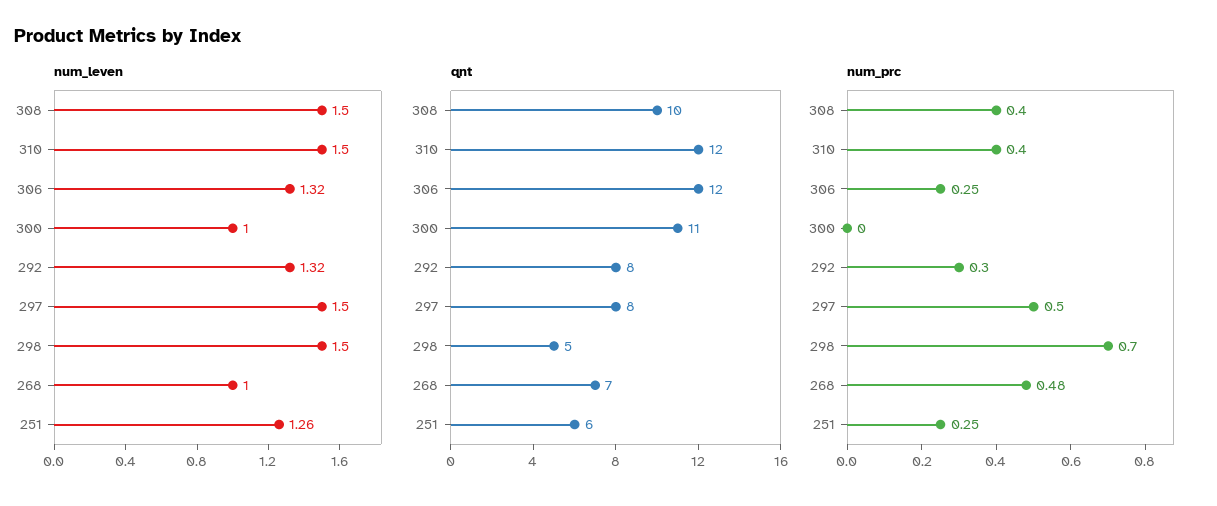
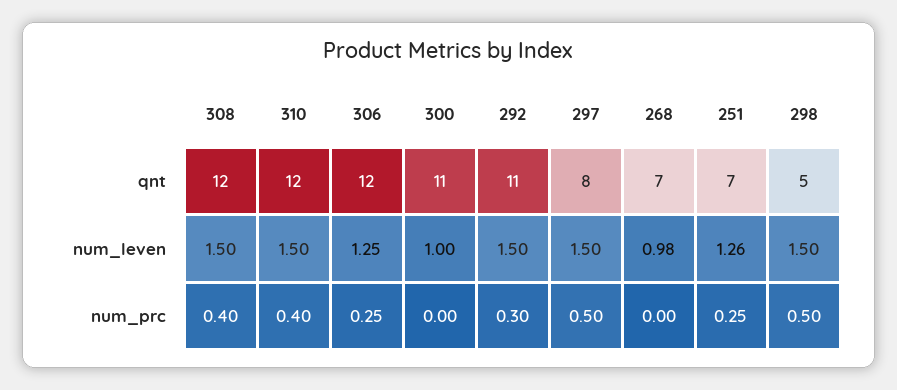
num_leven, 306: 1.32 -> 1.25
num_leven, 292: 1.32 -> 1.5
num_leven, 268: 1 -> 0.98
qnt, 308: 10 -> 12
qnt, 292: 8 -> 11
qnt, 251: 6 -> 7
num_prc, 298: 0.7 -> 0.5
num_prc, 268: 0.48 -> 0

